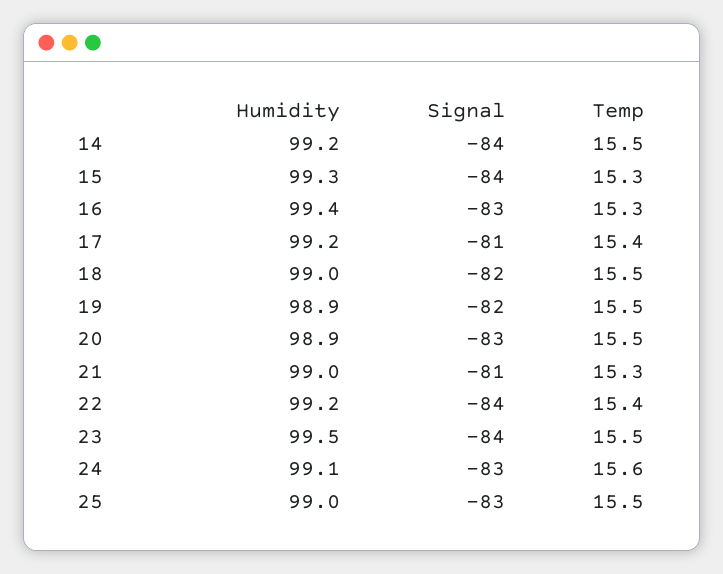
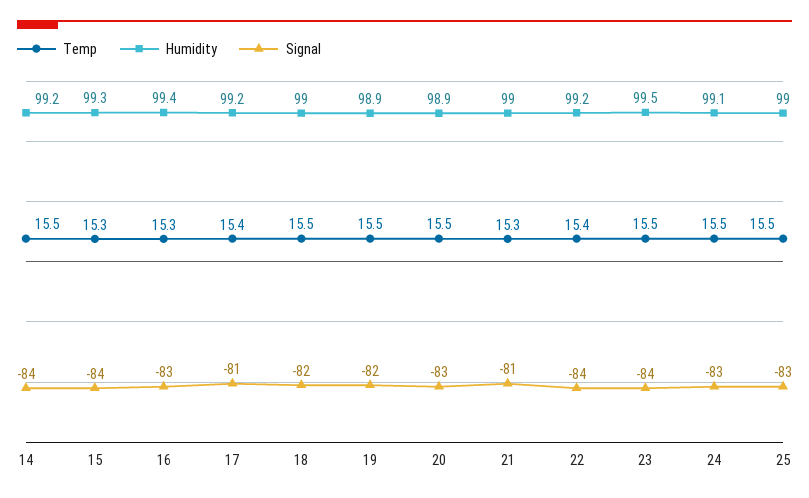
Temp, 24: 15.6 -> 15.5

